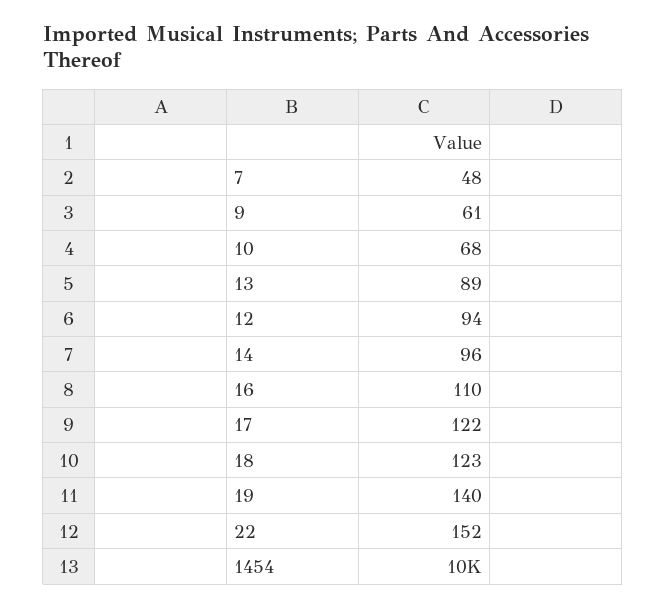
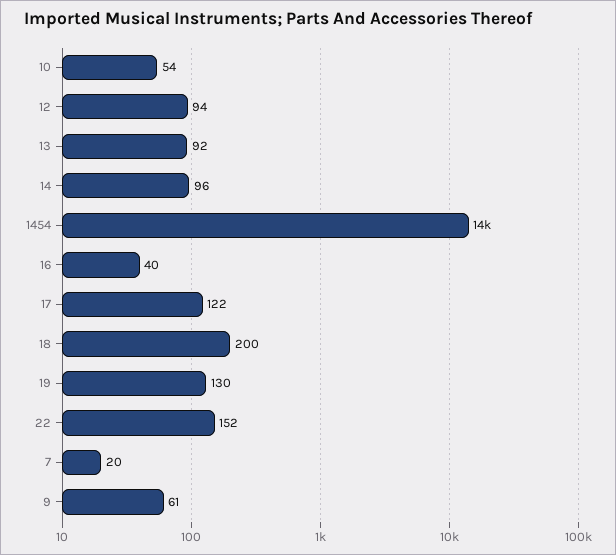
7: 48 -> 20
10: 68 -> 54
13: 89 -> 92
16: 110 -> 40
18: 123 -> 200
19: 140 -> 130
1454: 10000 -> 14000

